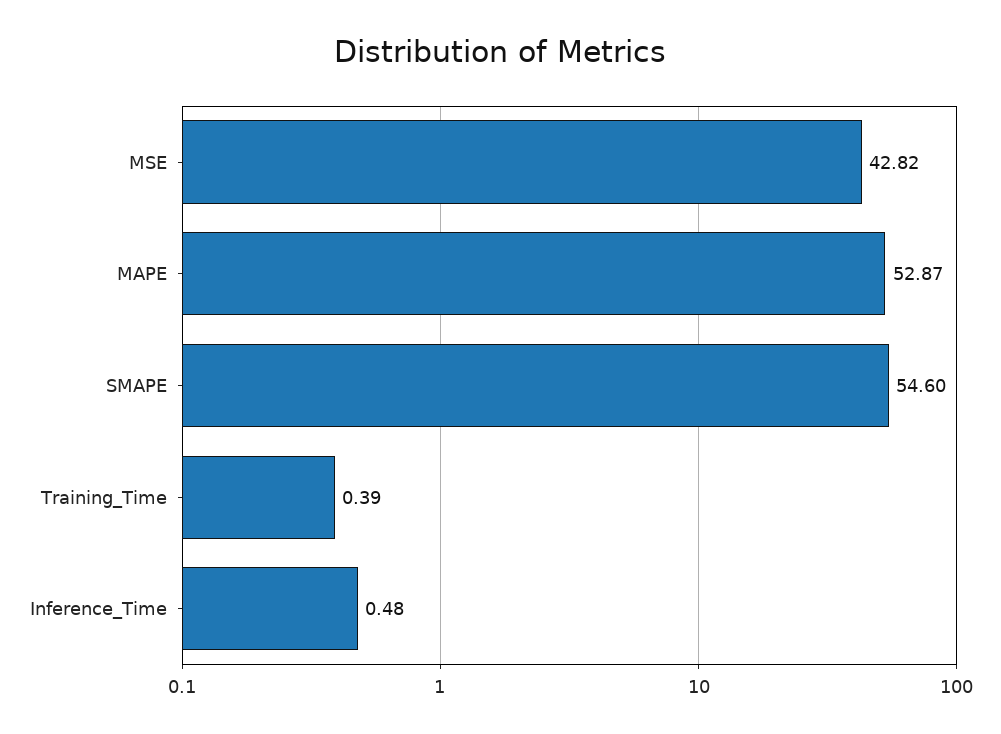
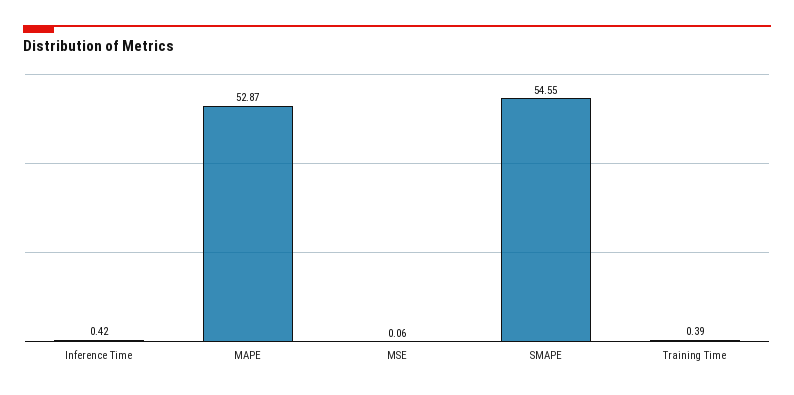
MSE: 42.82 -> 0.06
SMAPE: 54.6 -> 54.55
Inference_Time: 0.48 -> 0.42

